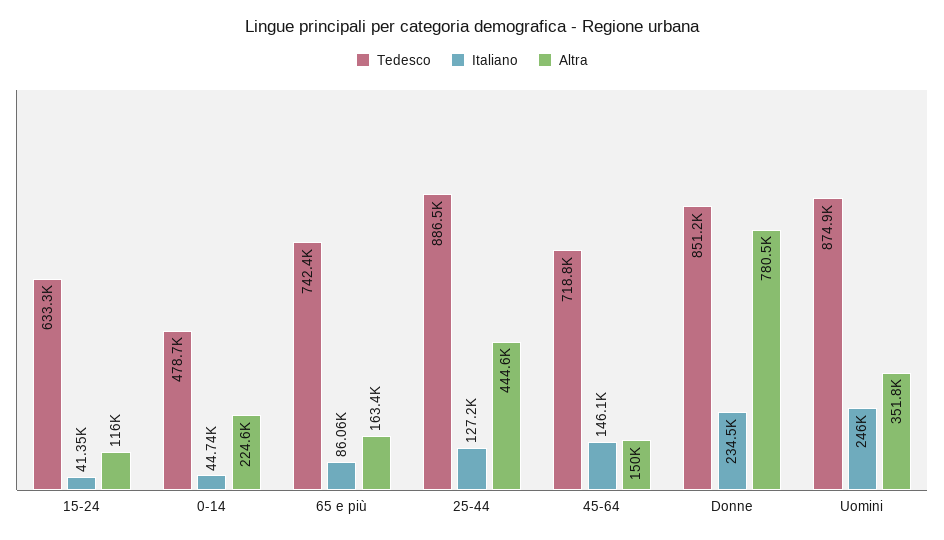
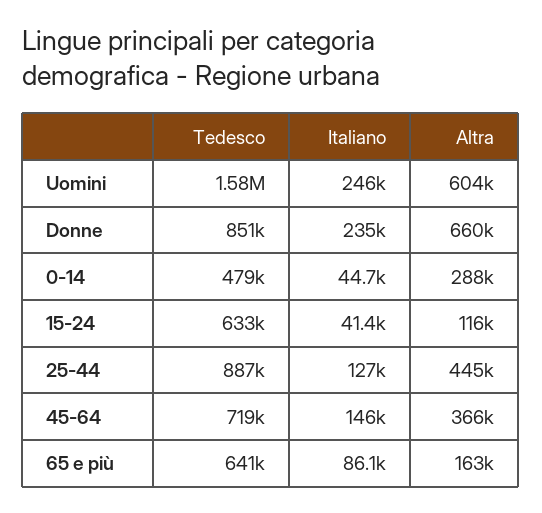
Altra, 0-14: 224600 -> 288000
Tedesco, 65 e più: 742400 -> 641000
Altra, 45-64: 150000 -> 366000
Altra, Donne: 780500 -> 660000
Tedesco, Uomini: 874900 -> 1580000
Altra, Uomini: 351800 -> 604000

